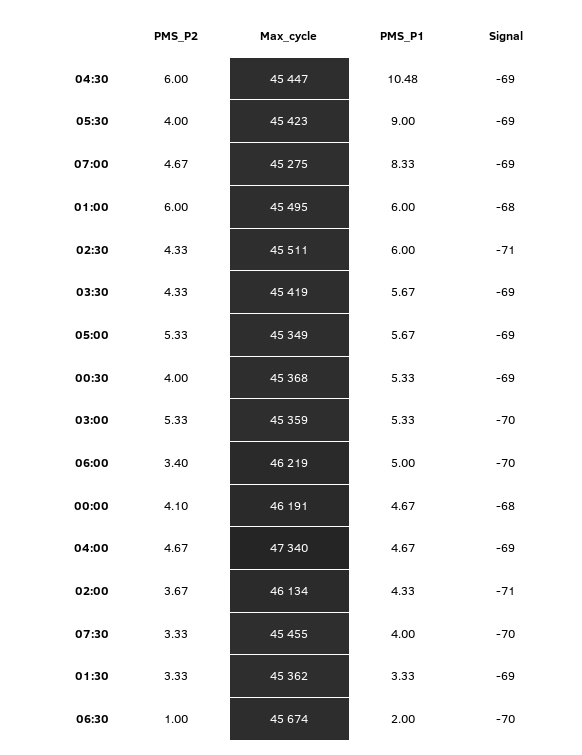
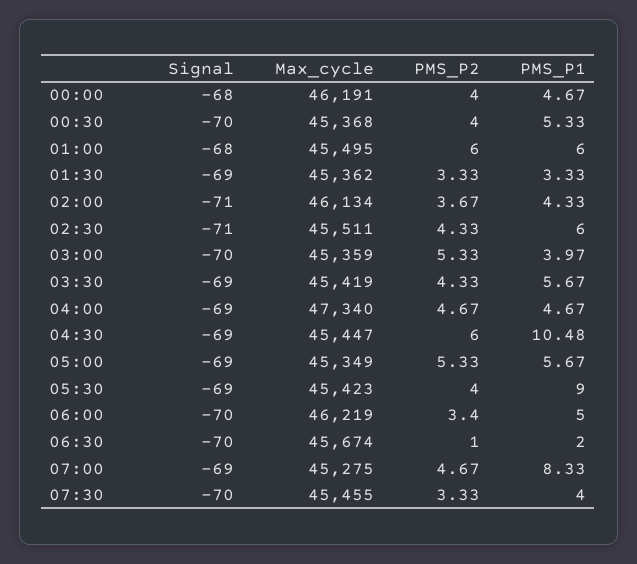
Signal, 00:30: -69 -> -70
PMS_P1, 03:00: 5.33 -> 3.97
PMS_P2, 00:00: 4.1 -> 4

